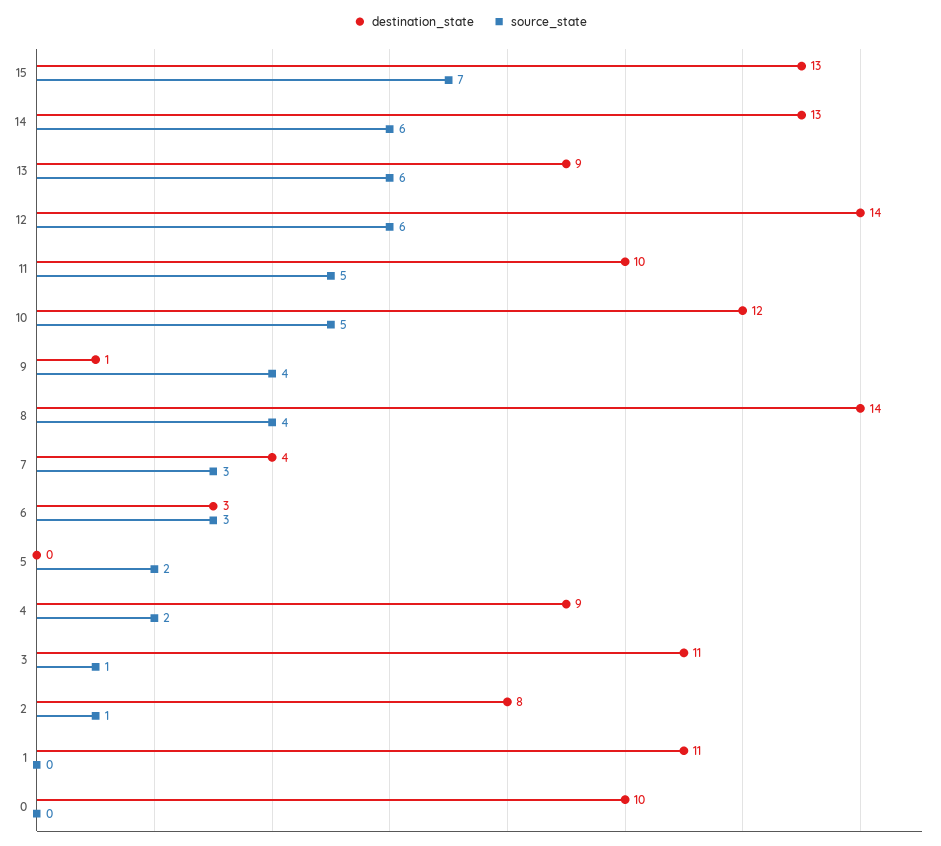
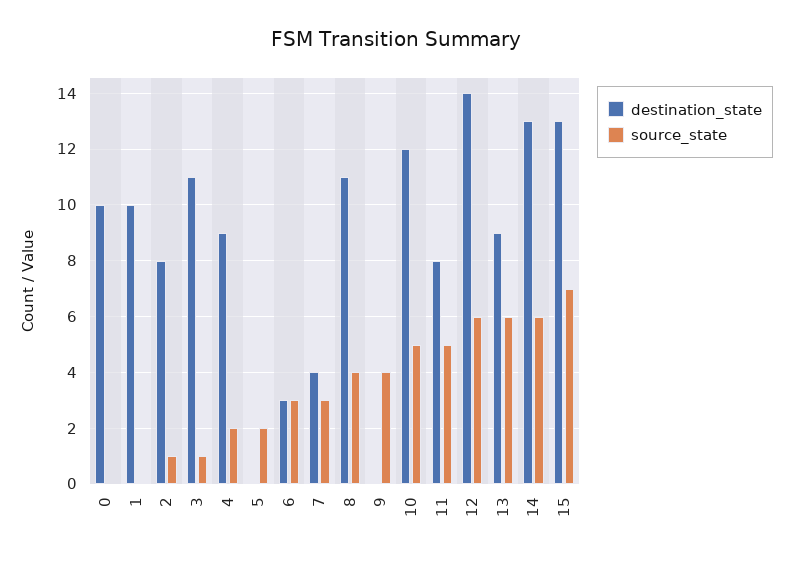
destination_state, 11: 10 -> 8
destination_state, 9: 1 -> 0
destination_state, 8: 14 -> 11
destination_state, 1: 11 -> 10

